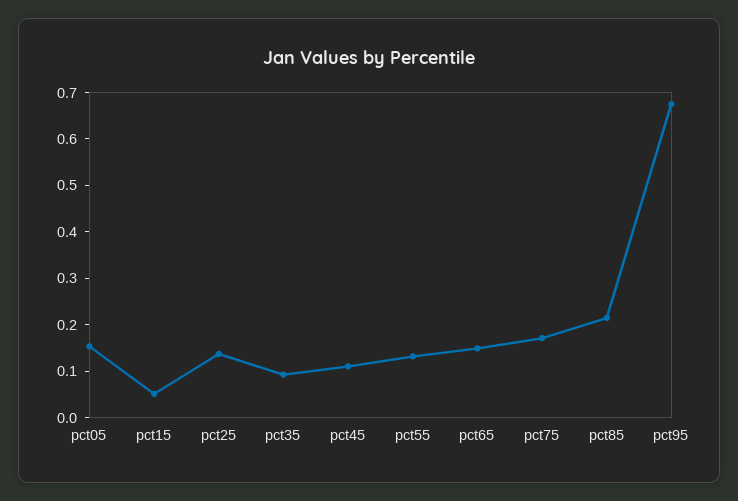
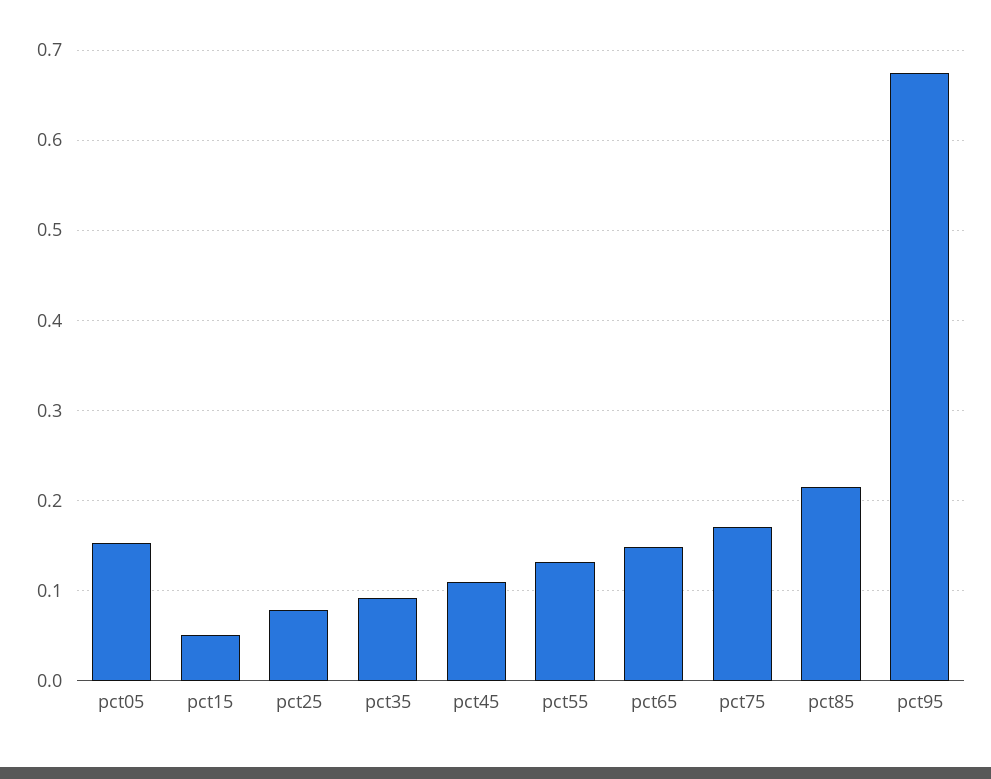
pct25: 0.14 -> 0.08

